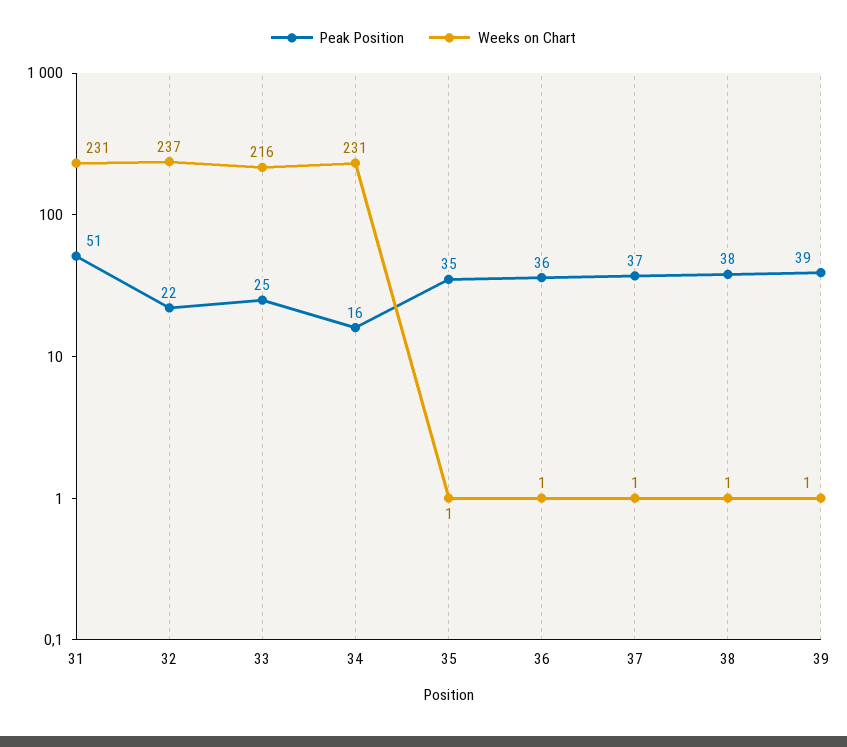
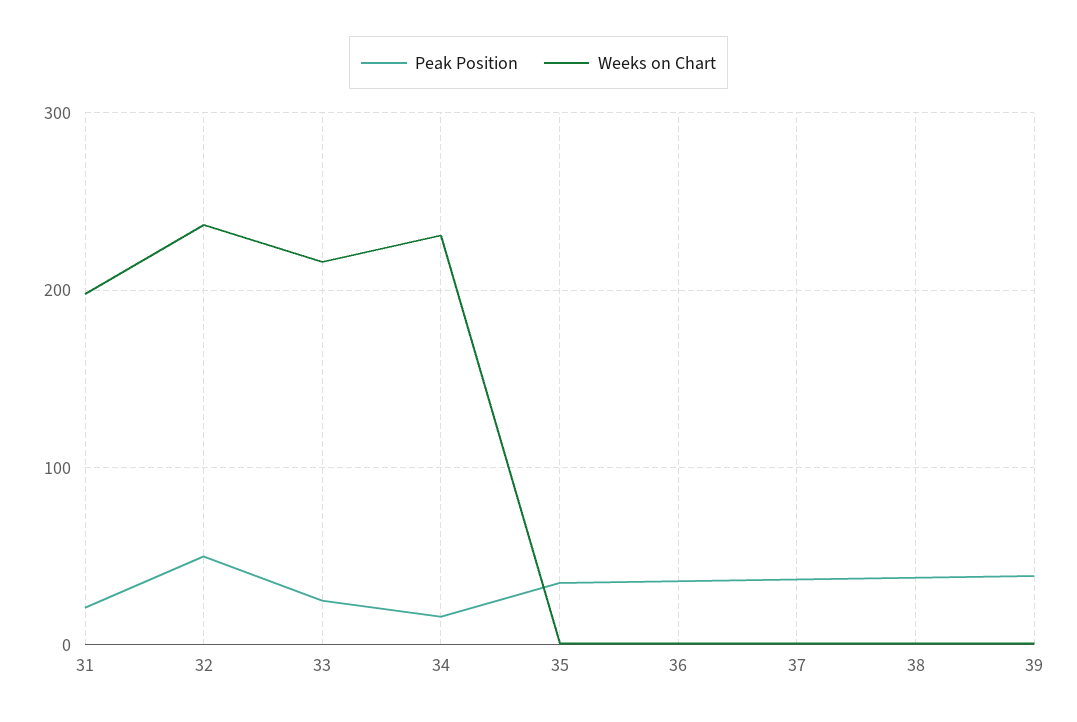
Peak Position, 31: 51 -> 20
Weeks on Chart, 31: 231 -> 200
Peak Position, 32: 22 -> 50

